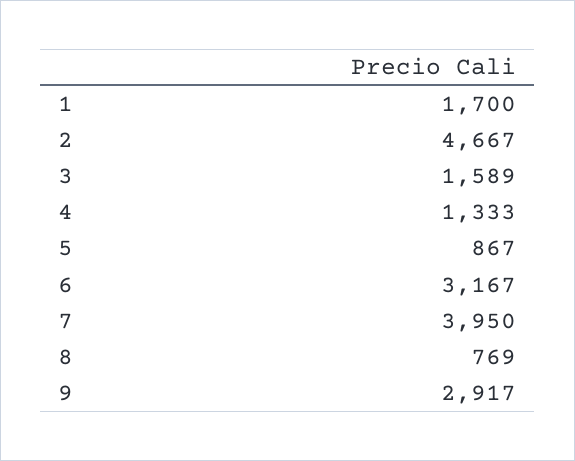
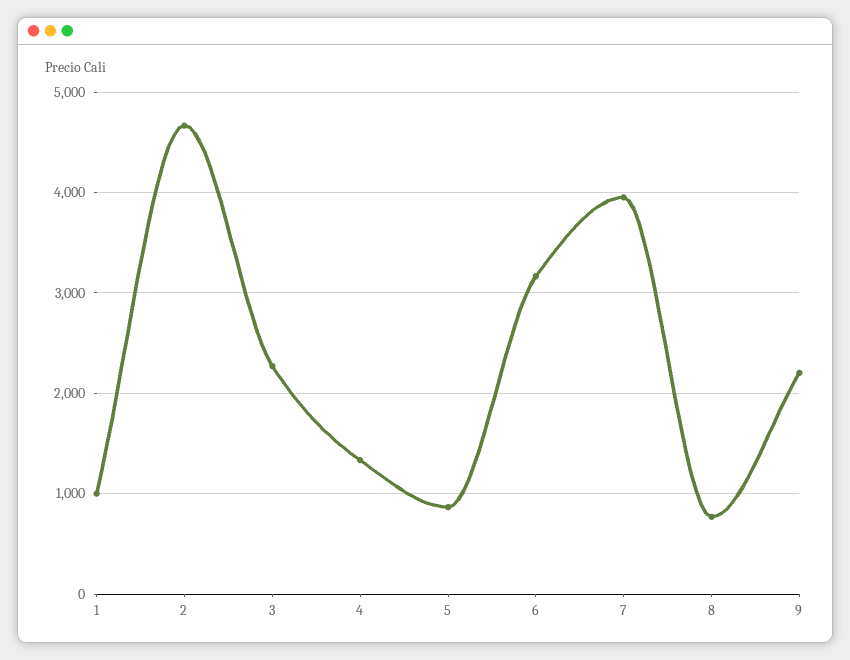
1: 1700 -> 1000
3: 1589 -> 2300
9: 2917 -> 2200

